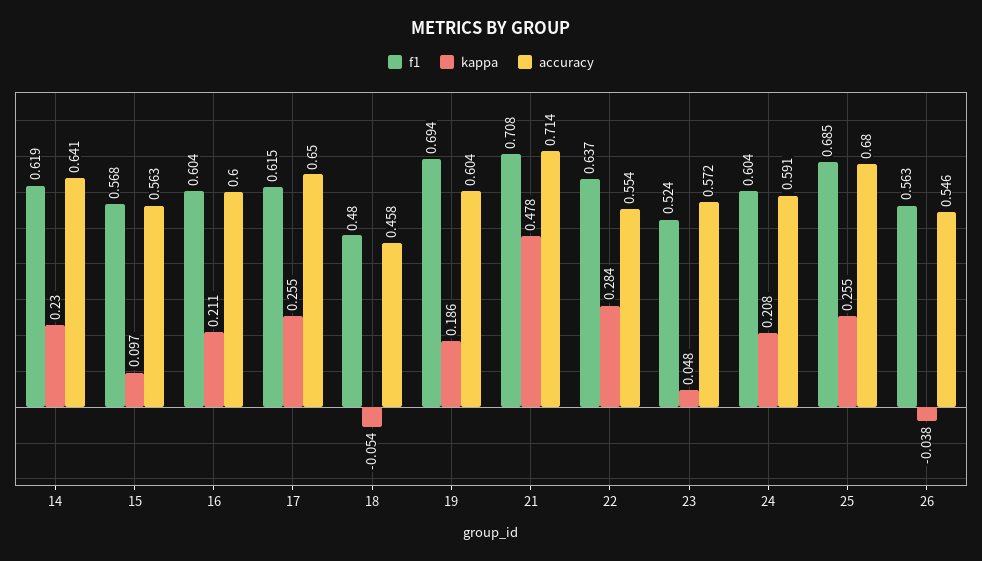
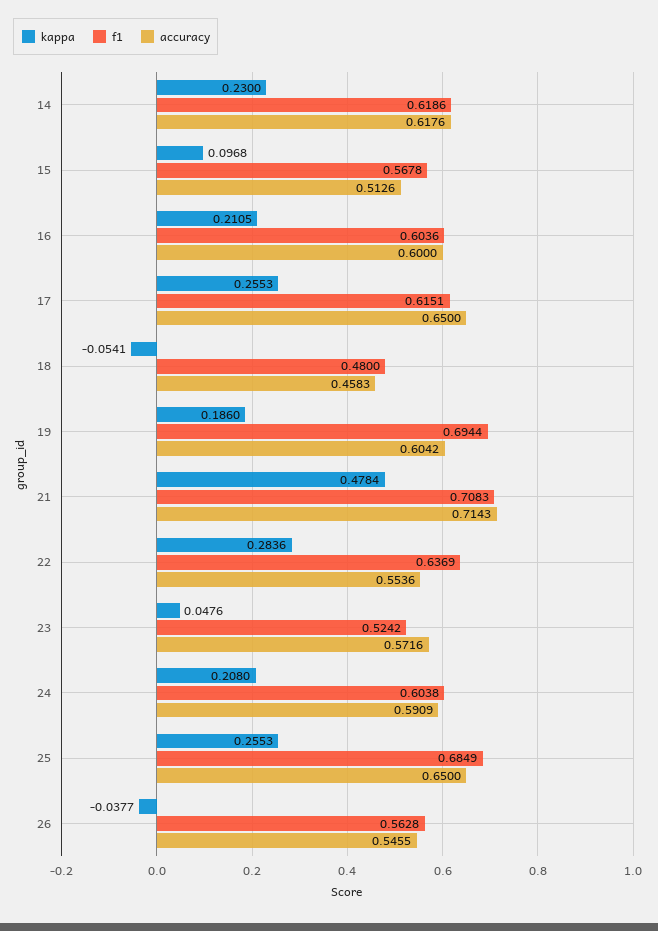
accuracy, 14: 0.641 -> 0.6176
accuracy, 15: 0.563 -> 0.5126
accuracy, 25: 0.68 -> 0.65

